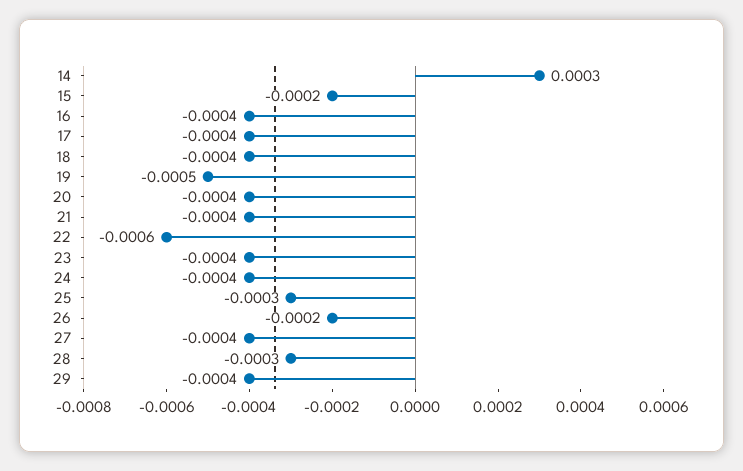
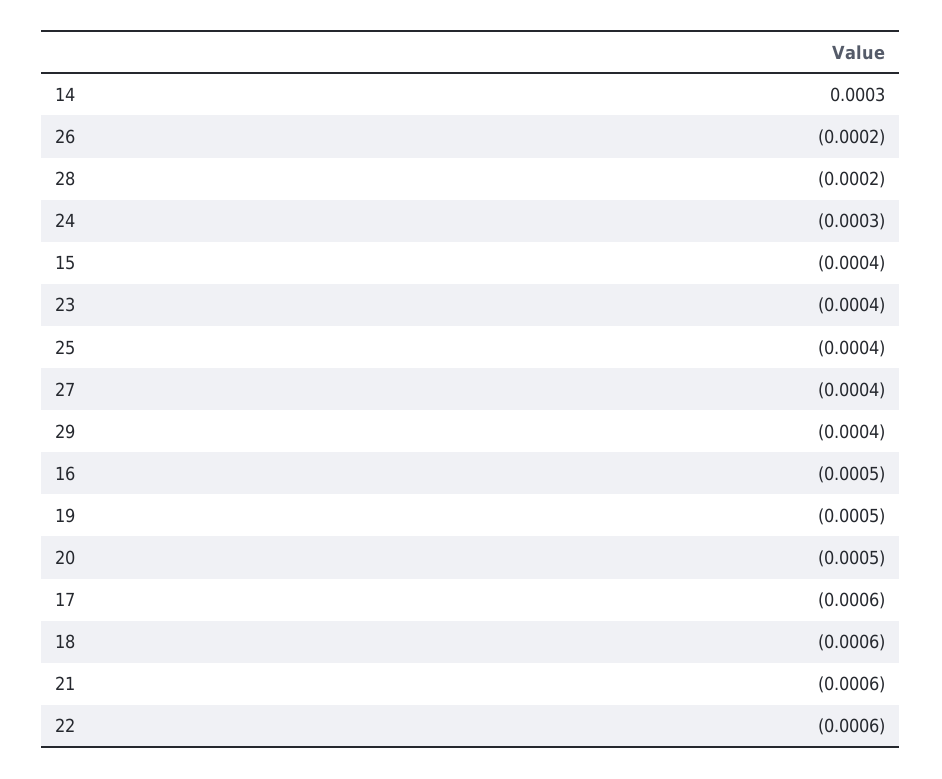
15: -0.0002 -> -0.0004
16: -0.0004 -> -0.0005
17: -0.0004 -> -0.0006
18: -0.0004 -> -0.0006
20: -0.0004 -> -0.0005
21: -0.0004 -> -0.0006
24: -0.0004 -> -0.0003
25: -0.0003 -> -0.0004
28: -0.0003 -> -0.0002

